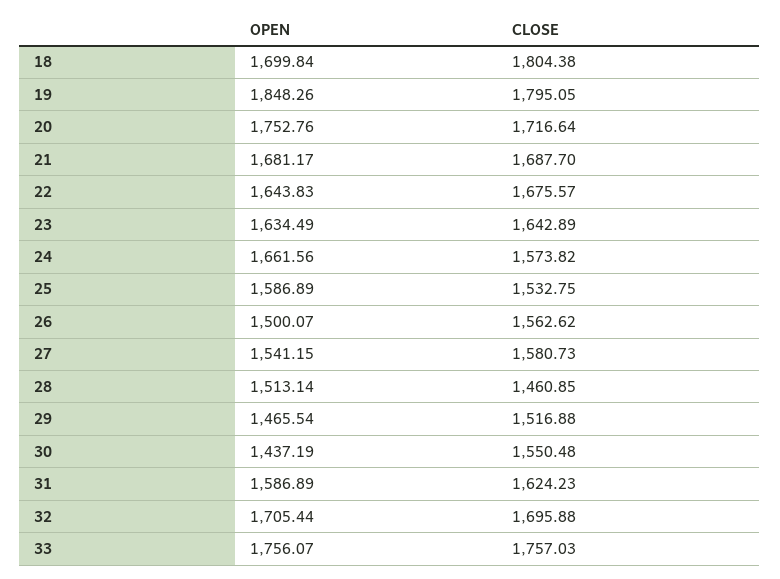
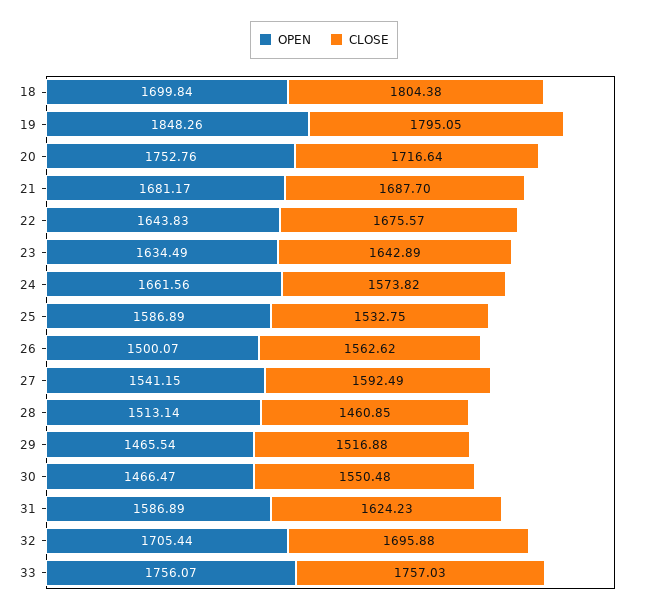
CLOSE, 27: 1580.73 -> 1592.49
OPEN, 30: 1437.19 -> 1466.47

